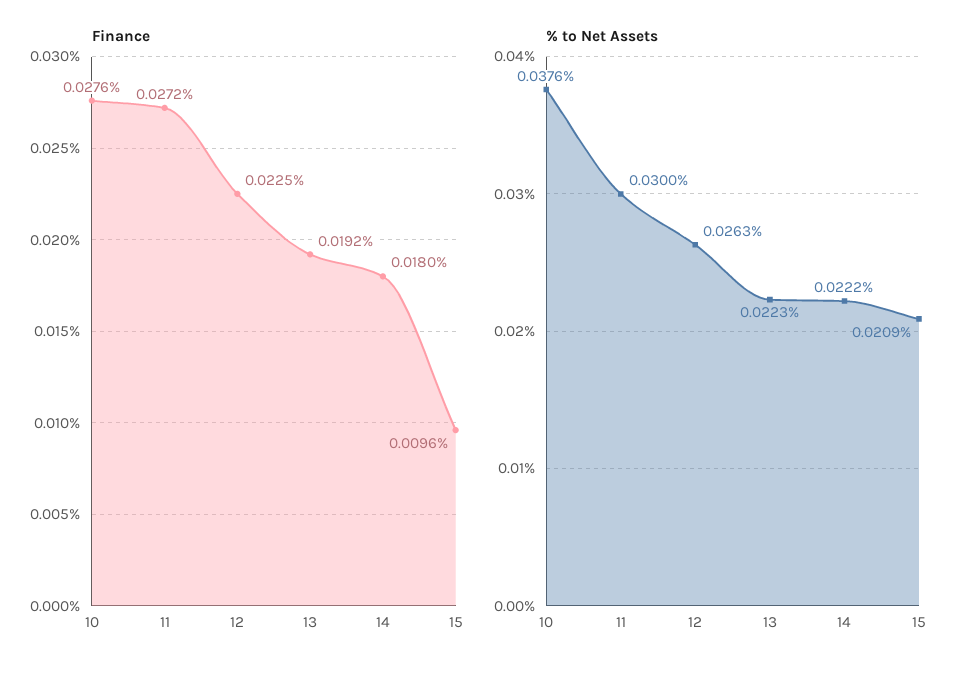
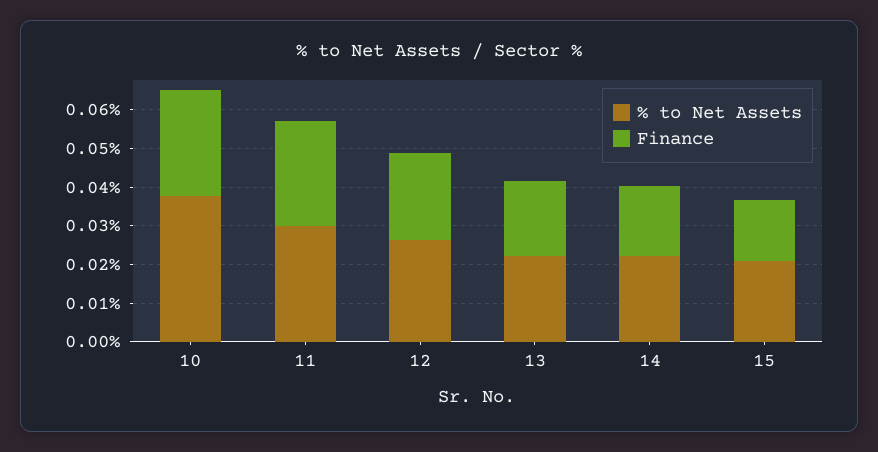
Finance, 15: 0.0096 -> 0.015

